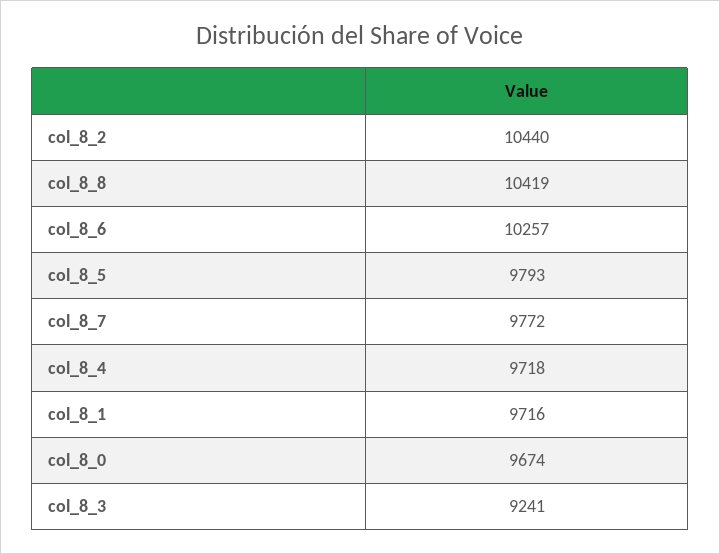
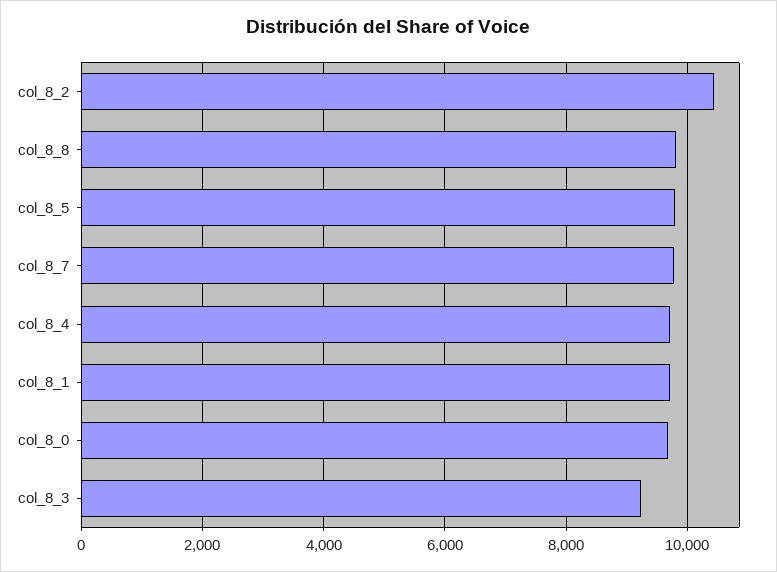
col_8_8: 10419 -> 9800
col_8_6: 10257 -> none

